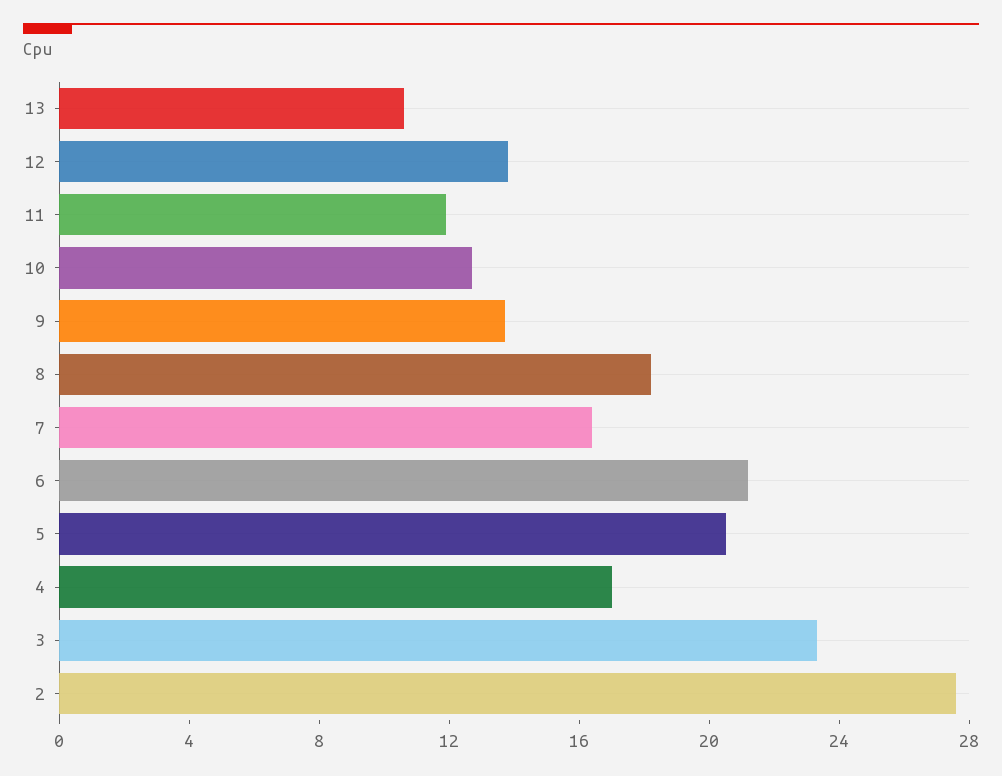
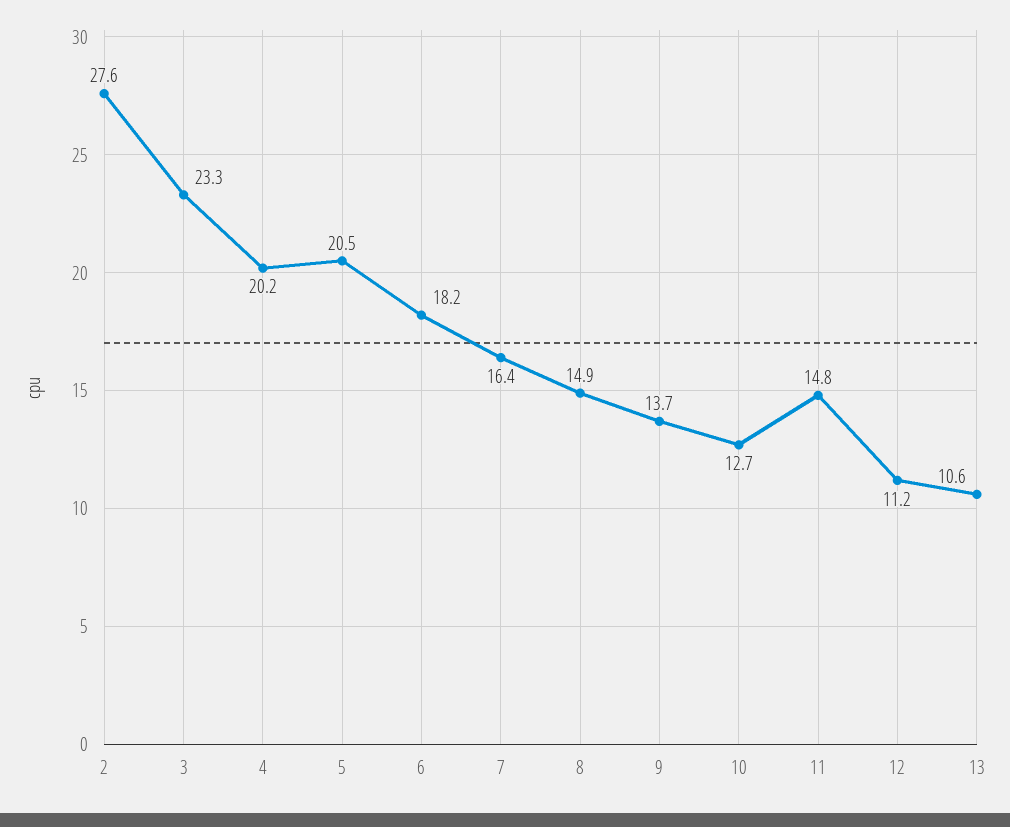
12: 14 -> 11.2
11: 12 -> 14.8
8: 18 -> 14.9
6: 21 -> 18.2
4: 17 -> 20.2

